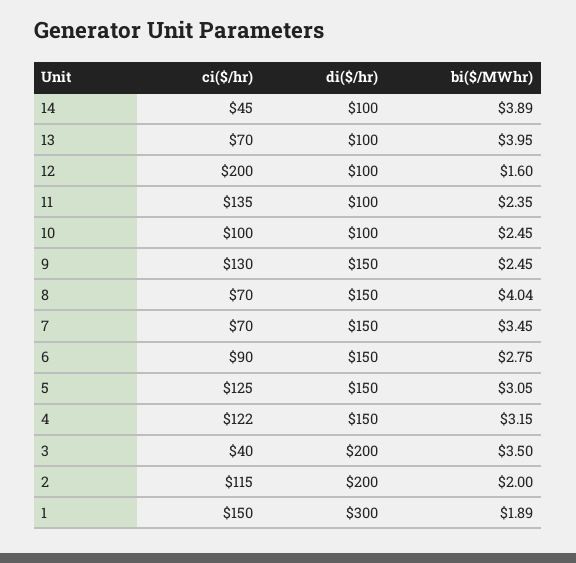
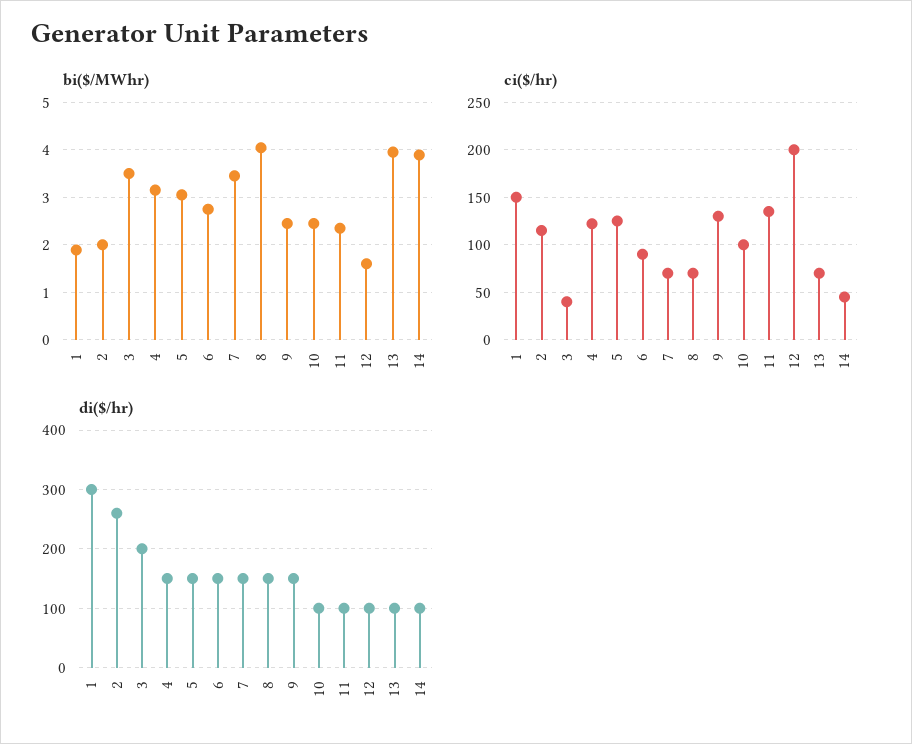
di($/hr), 2: 200 -> 260

